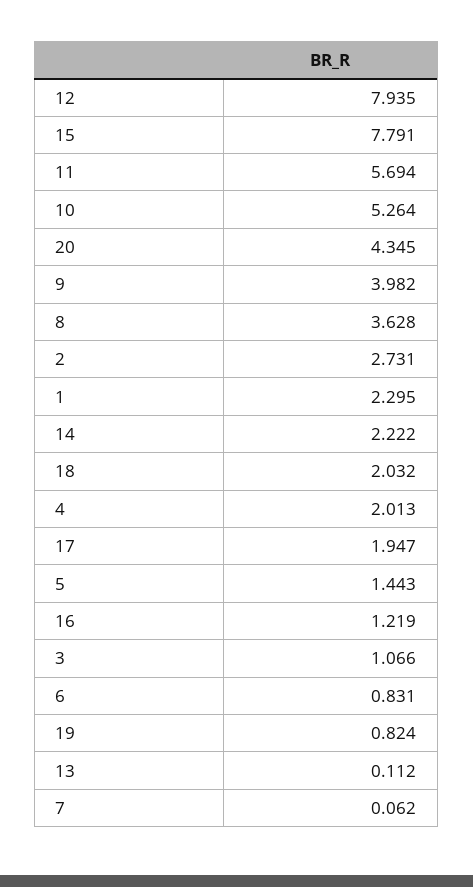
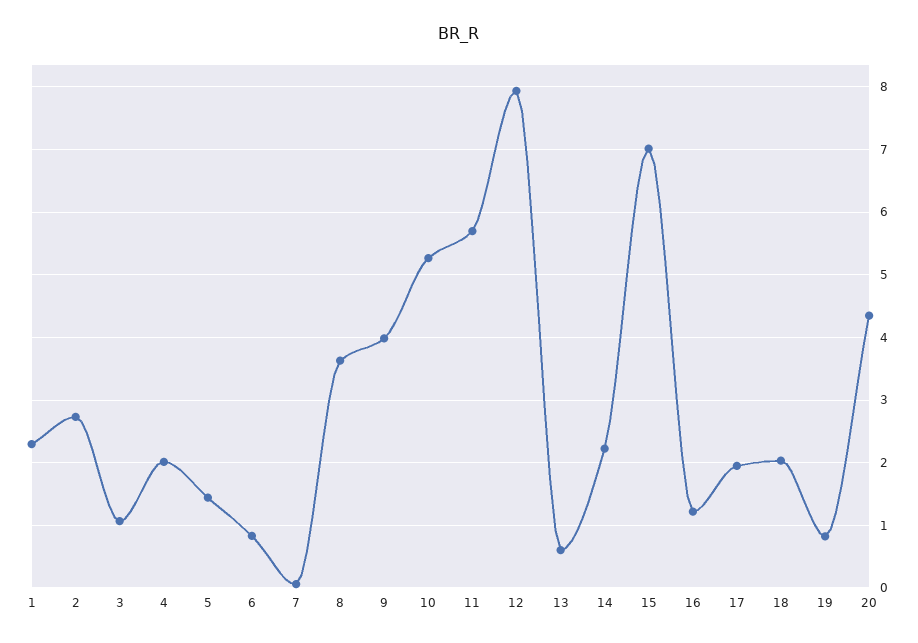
15: 7.791 -> 7
13: 0.112 -> 0.6

